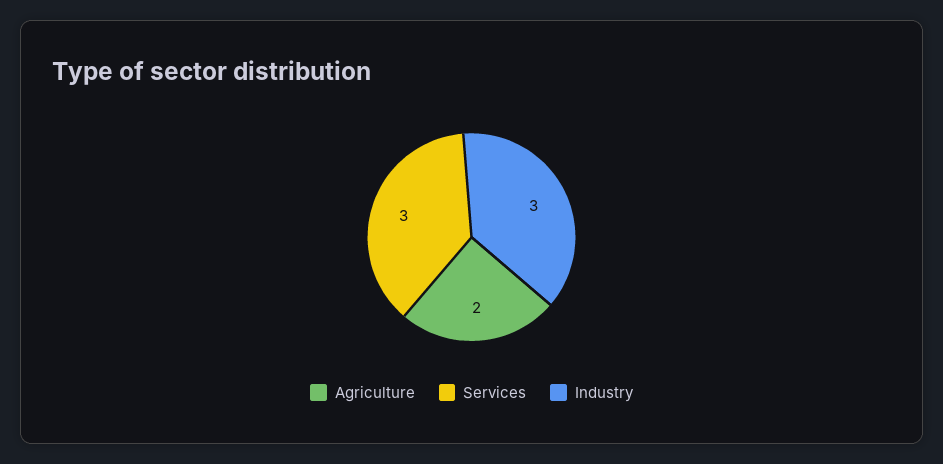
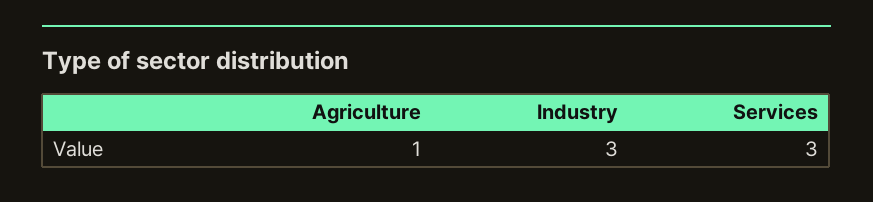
Agriculture: 2 -> 1

